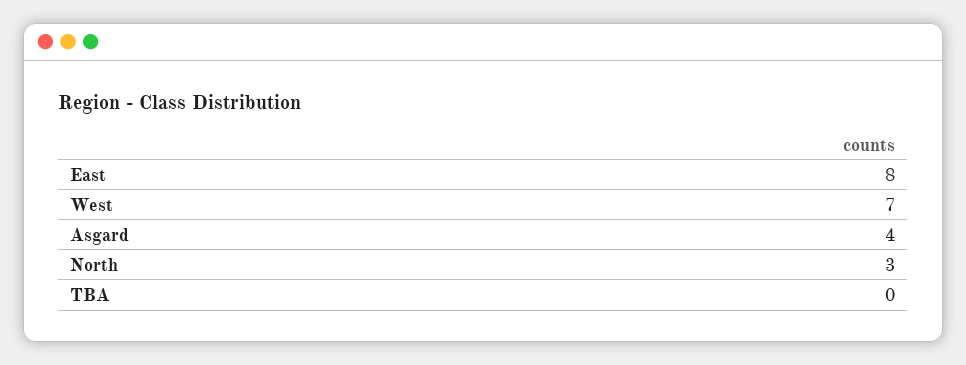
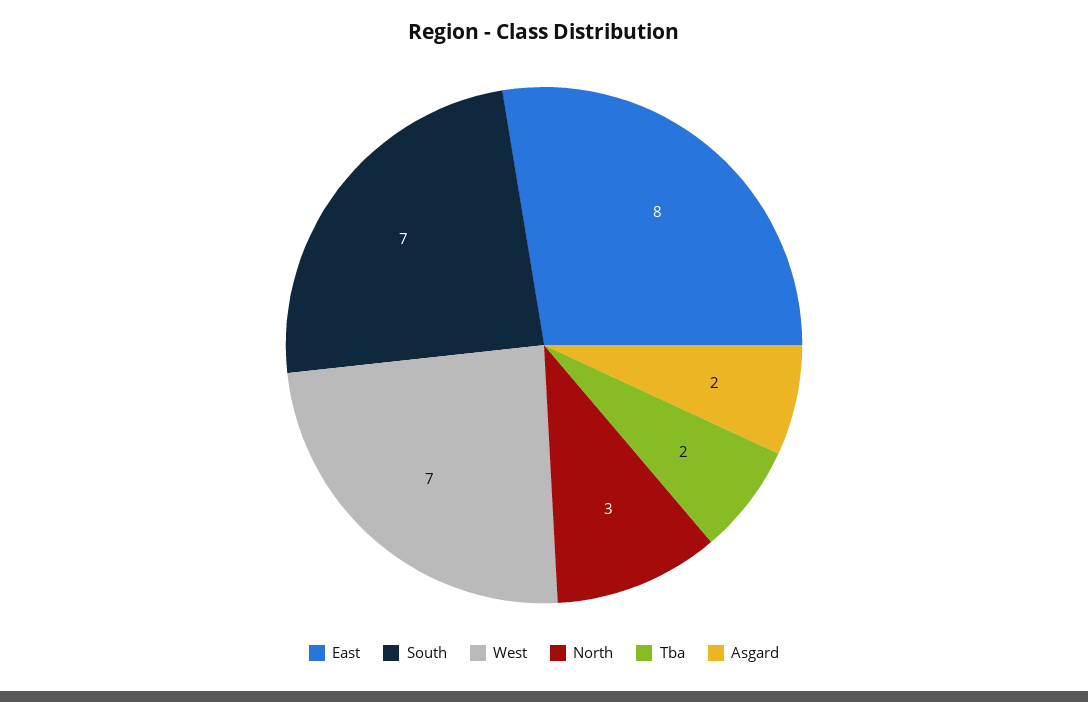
Asgard: 4 -> 2
TBA: 0 -> 2
South: none -> 7

